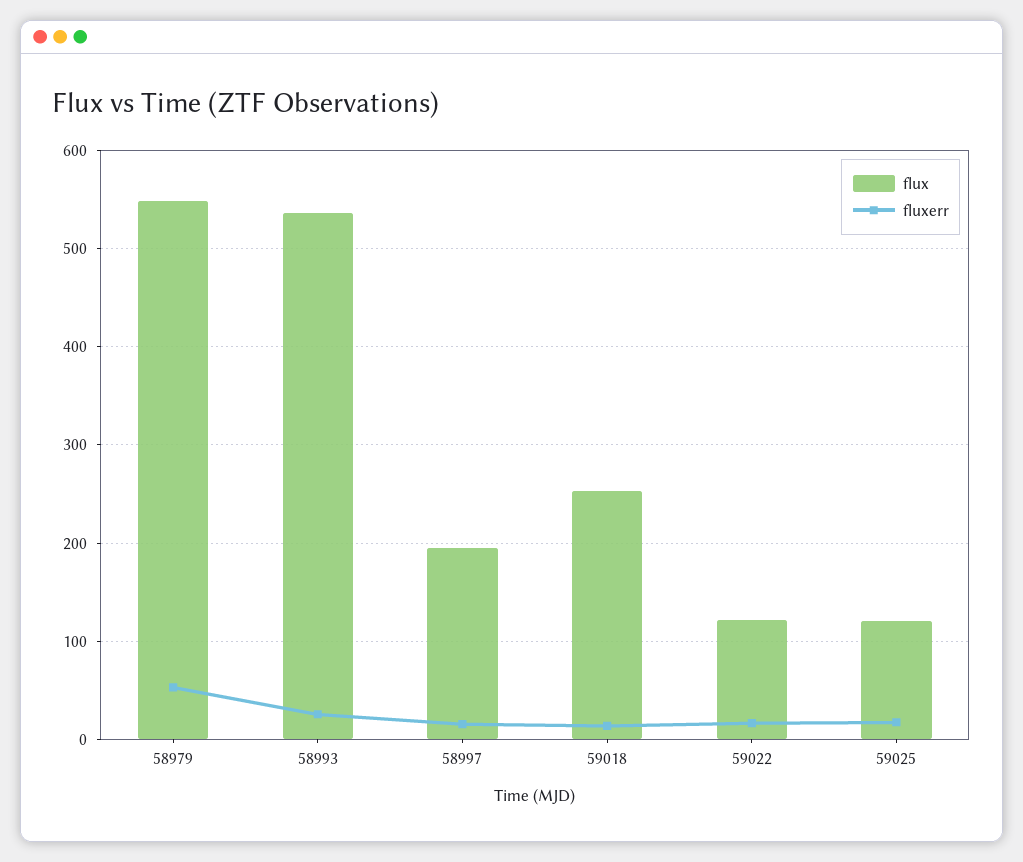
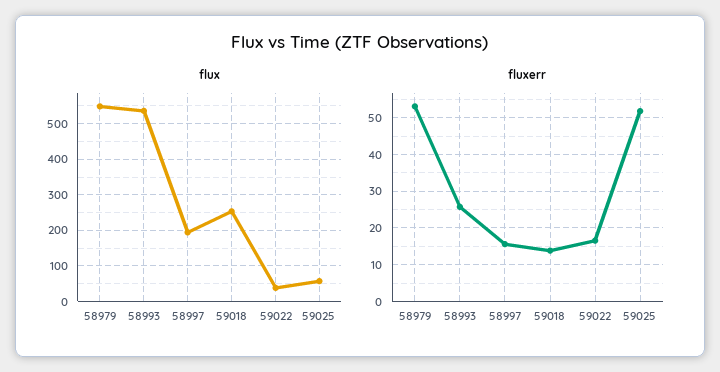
flux, 59022: 120 -> 40
flux, 59025: 120 -> 60
fluxerr, 59025: 20 -> 52

